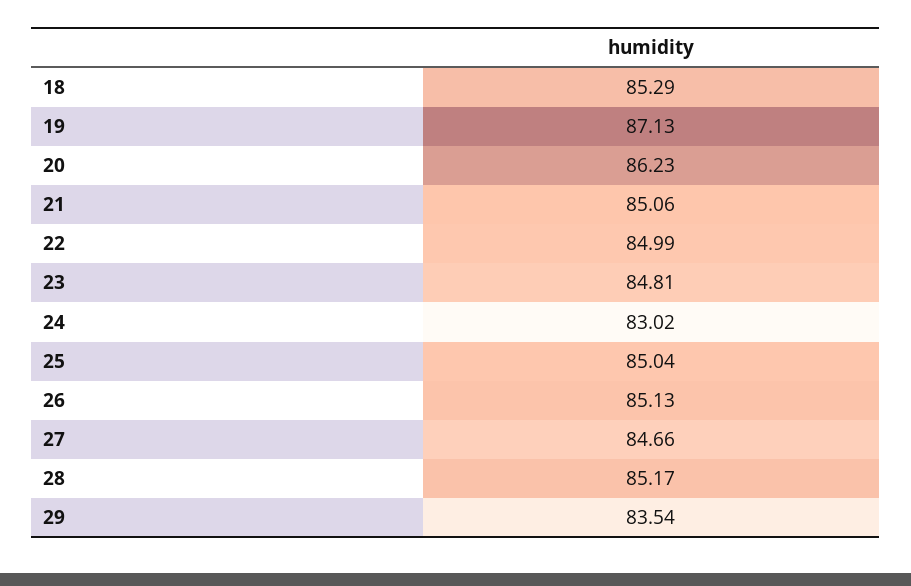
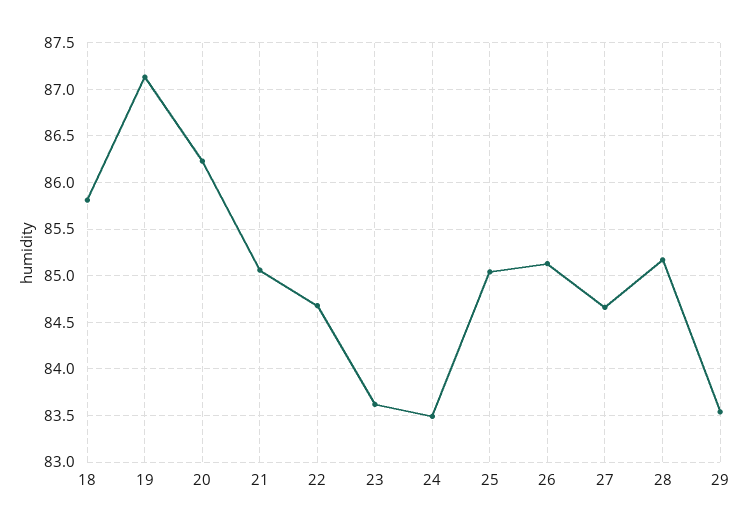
18: 85.29 -> 85.8
22: 84.99 -> 84.7
23: 84.81 -> 83.6
24: 83.02 -> 83.5

